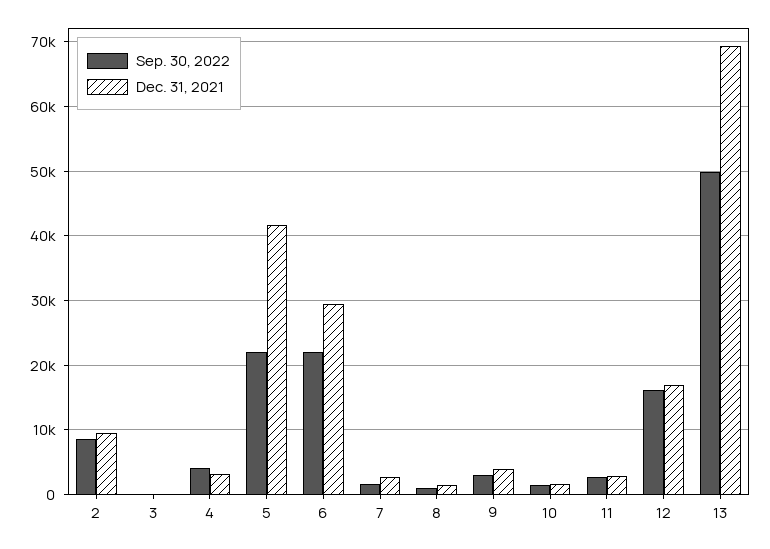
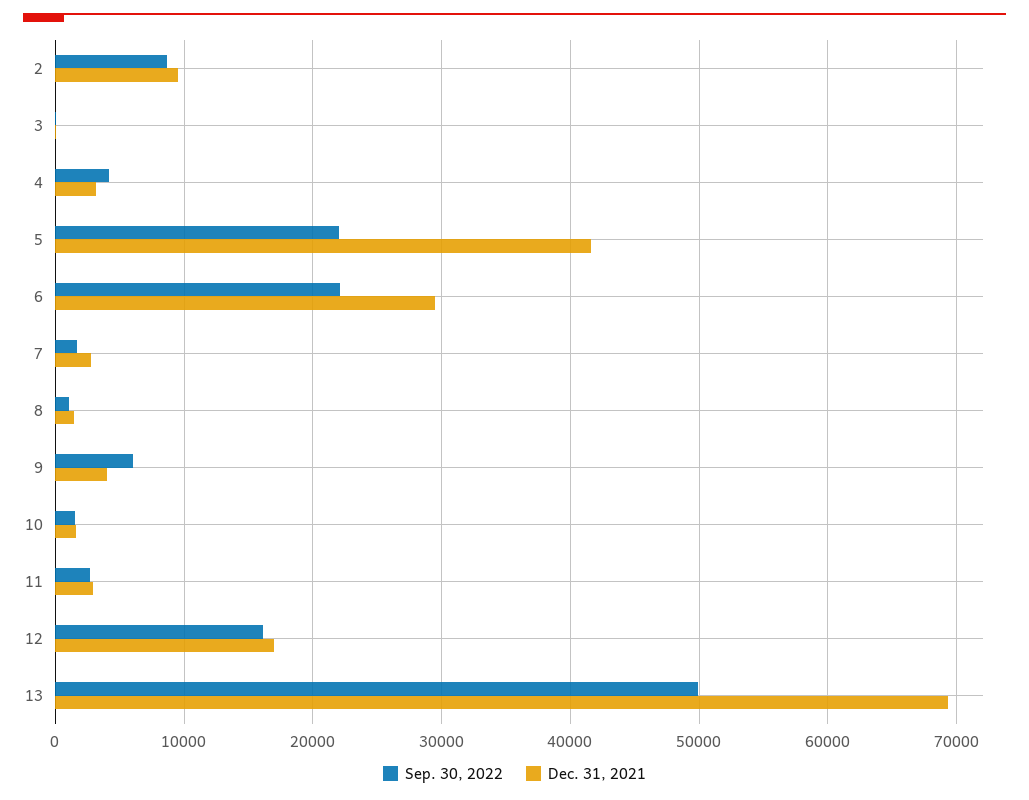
Sep. 30, 2022, 9: 3000 -> 6000

